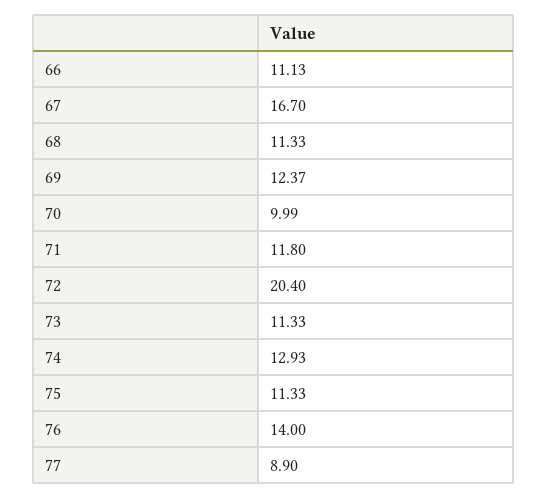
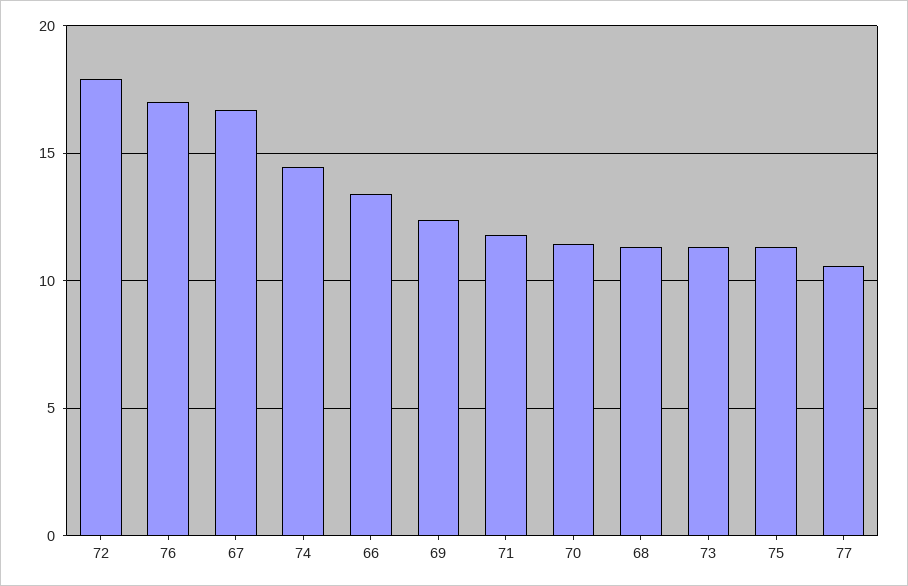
66: 11.13 -> 13.5
70: 9.99 -> 11.5
72: 20.4 -> 18
74: 12.93 -> 14.5
76: 14 -> 17
77: 8.9 -> 10.5

